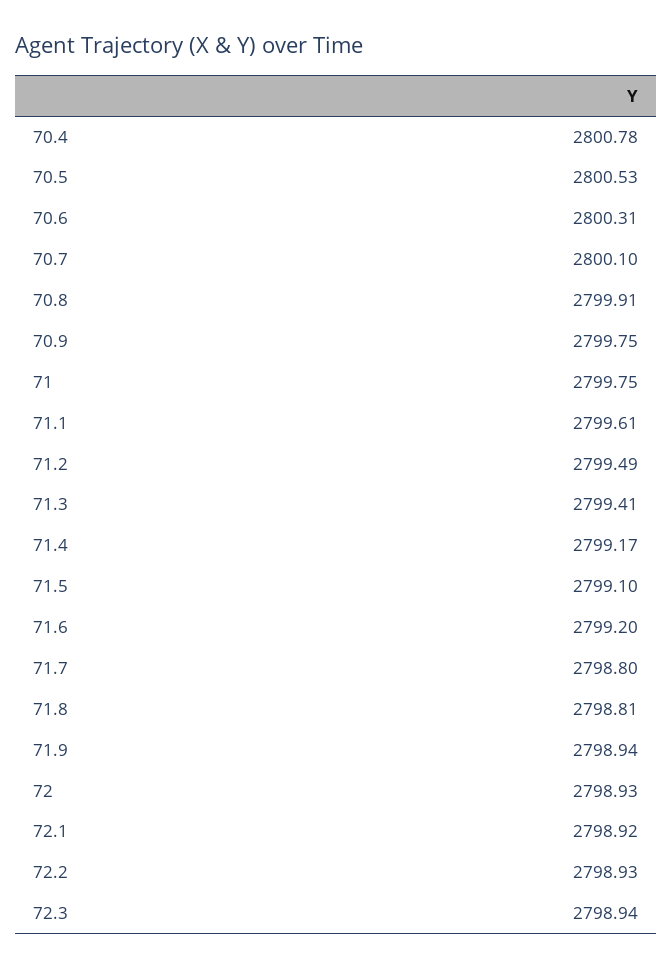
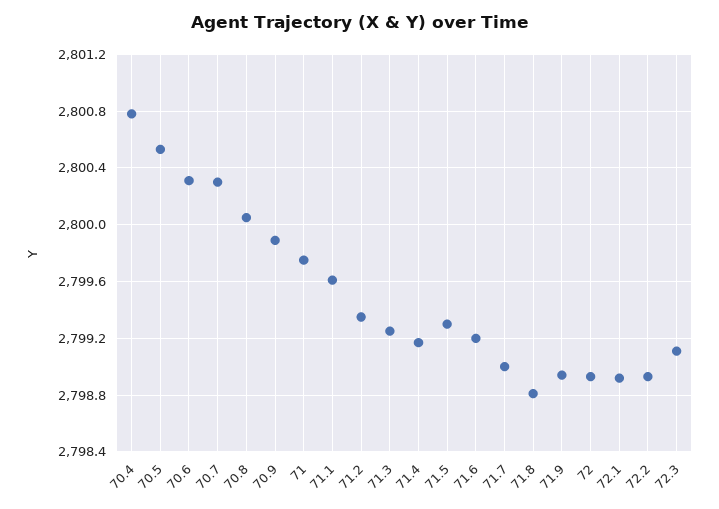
70.7: 2800.1 -> 2800.3
70.8: 2799.91 -> 2800.05
70.9: 2799.75 -> 2799.9
71.2: 2799.49 -> 2799.35
71.3: 2799.41 -> 2799.25
71.5: 2799.1 -> 2799.3
71.7: 2798.8 -> 2799
72.3: 2798.94 -> 2799.1

